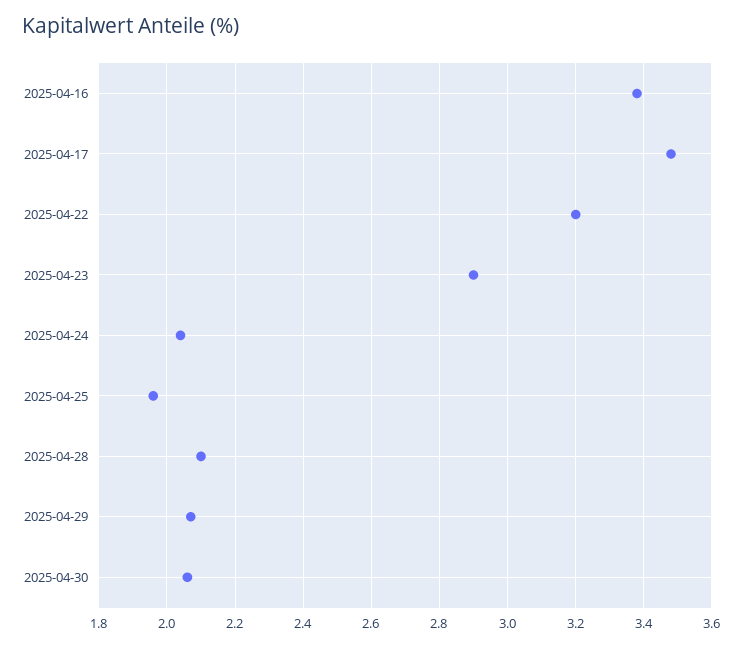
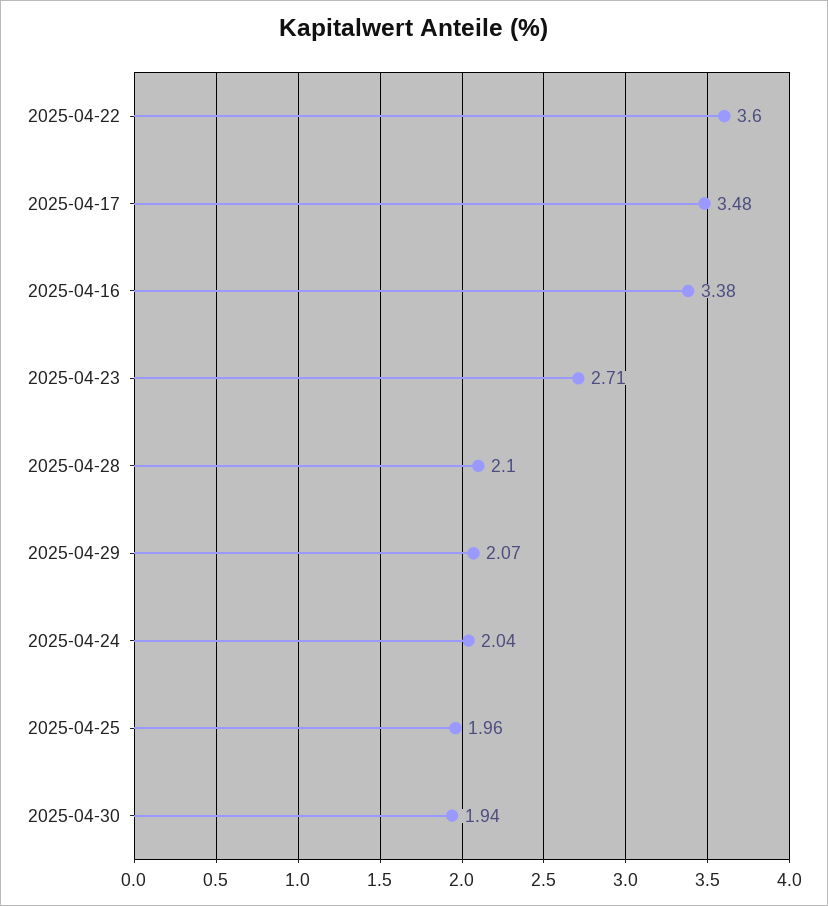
2025-04-22: 3.2 -> 3.6
2025-04-23: 2.9 -> 2.71
2025-04-30: 2.05 -> 1.94

